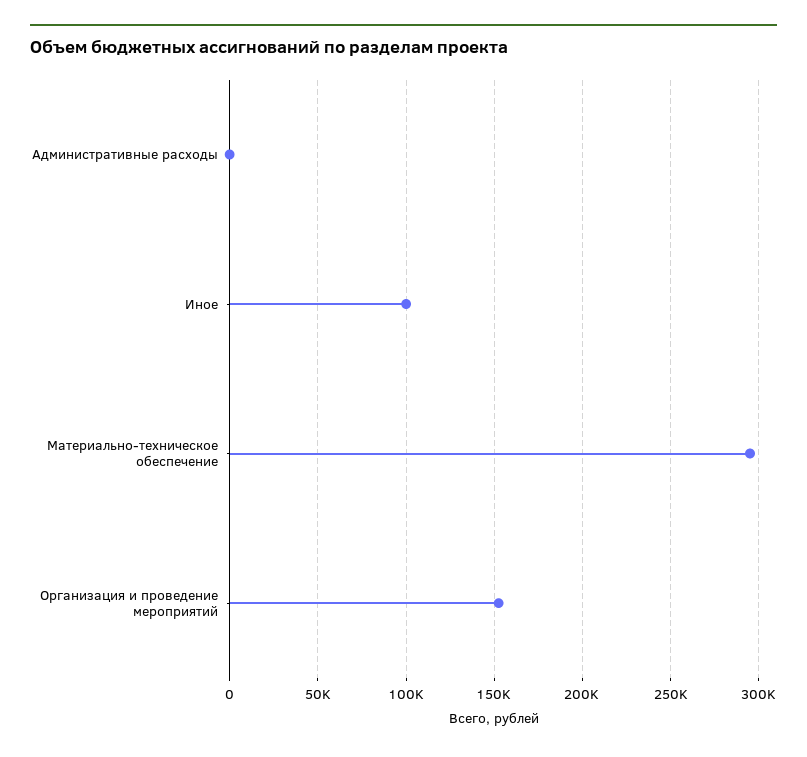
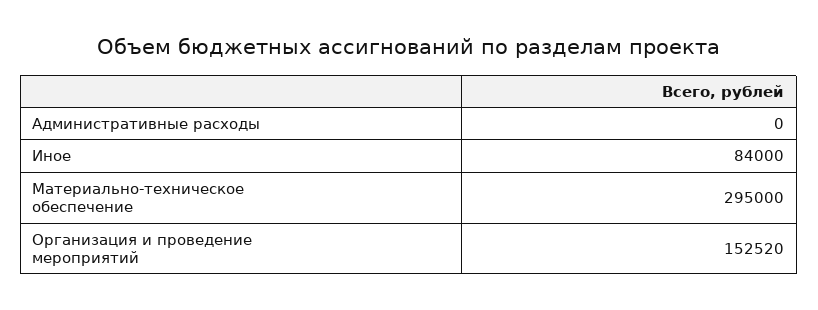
Иное: 100000 -> 84000

